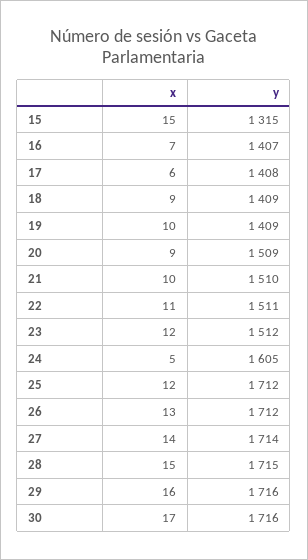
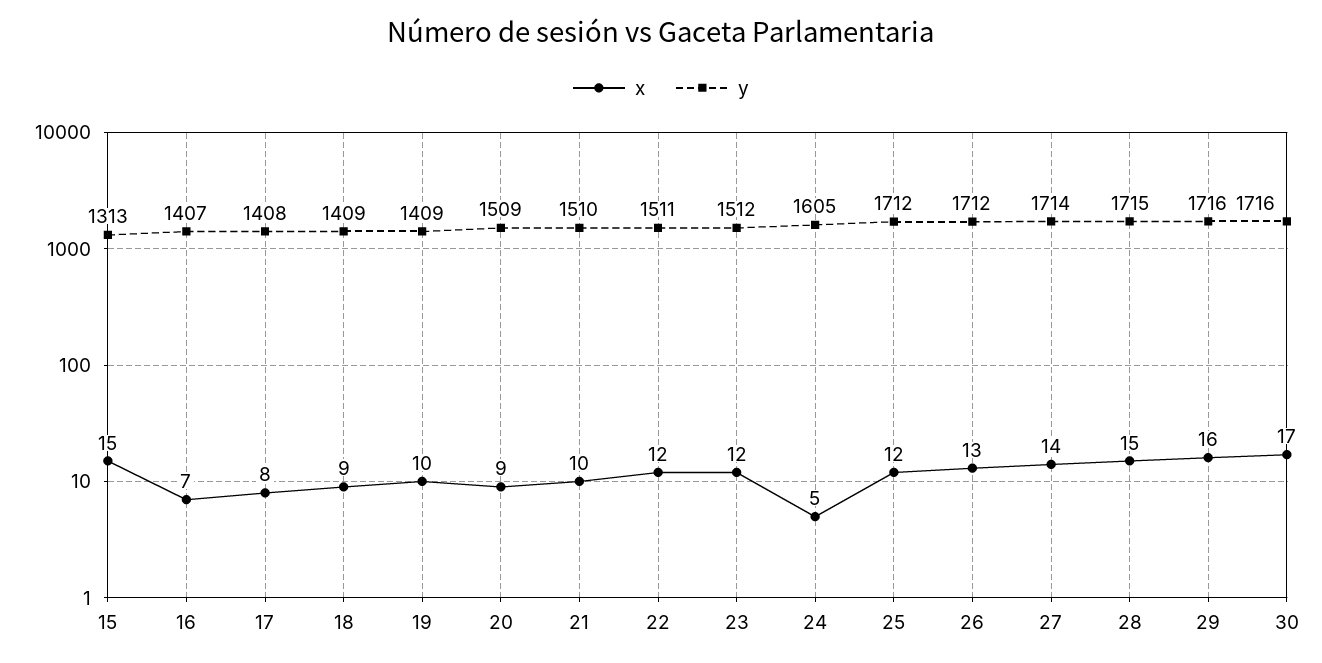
y, 15: 1315 -> 1313
x, 17: 6 -> 8
x, 22: 11 -> 12

